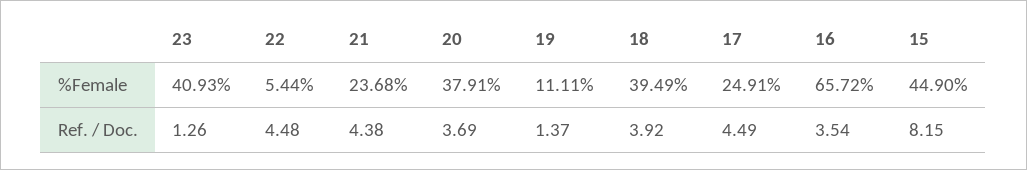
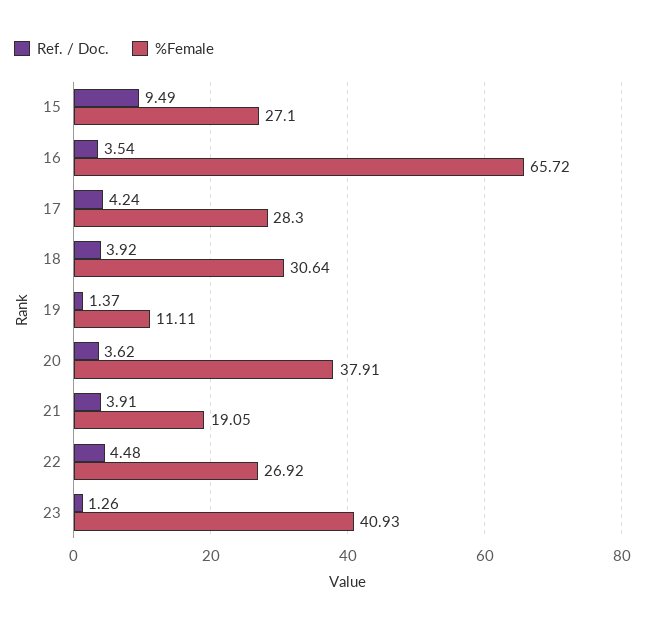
%Female, 22: 5.44 -> 26.92
%Female, 21: 23.68 -> 19.05
%Female, 18: 39.49 -> 30.64
%Female, 17: 24.91 -> 28.3
%Female, 15: 44.9 -> 27.1
Ref. / Doc., 21: 4.38 -> 3.91
Ref. / Doc., 20: 3.69 -> 3.62
Ref. / Doc., 17: 4.49 -> 4.24
Ref. / Doc., 15: 8.15 -> 9.49

